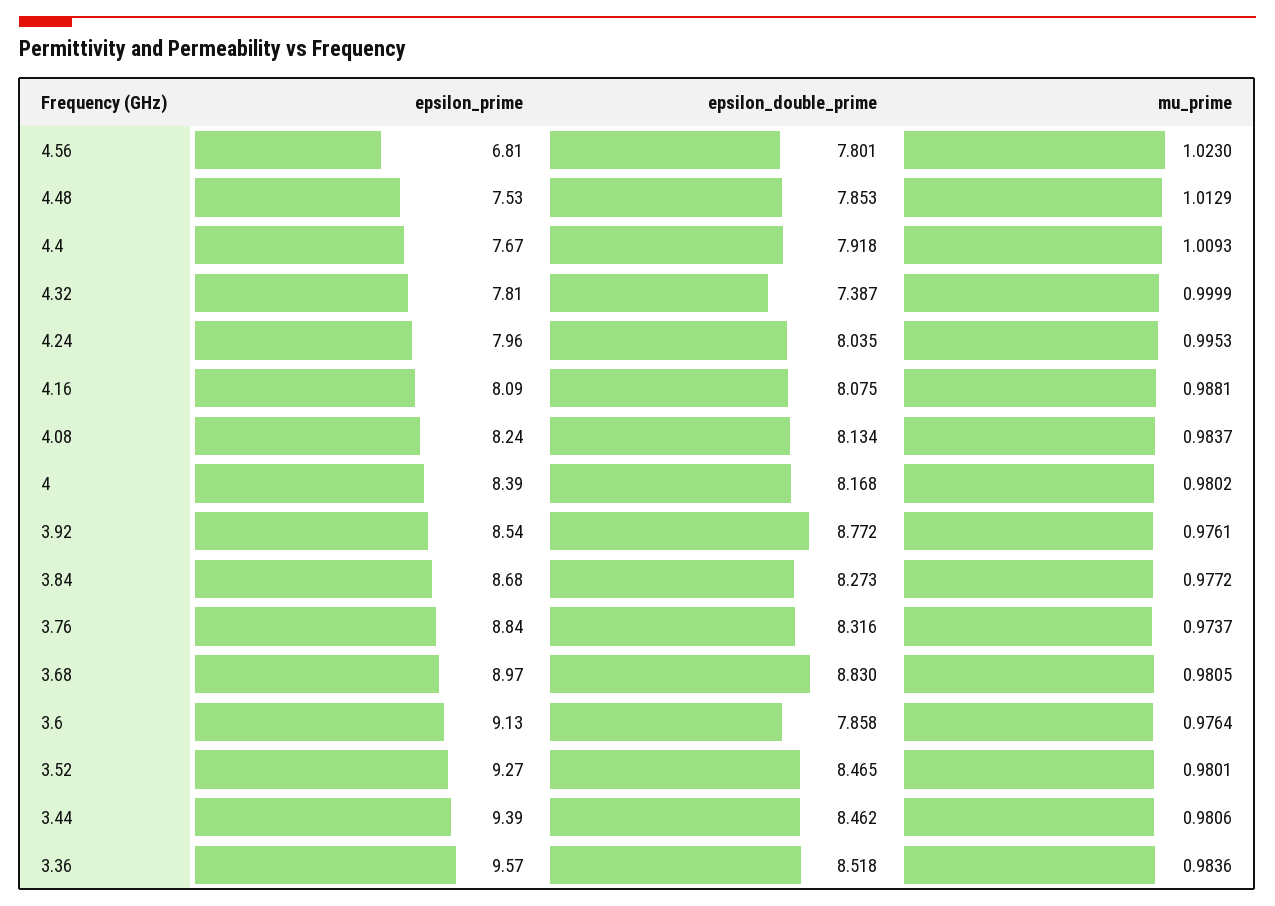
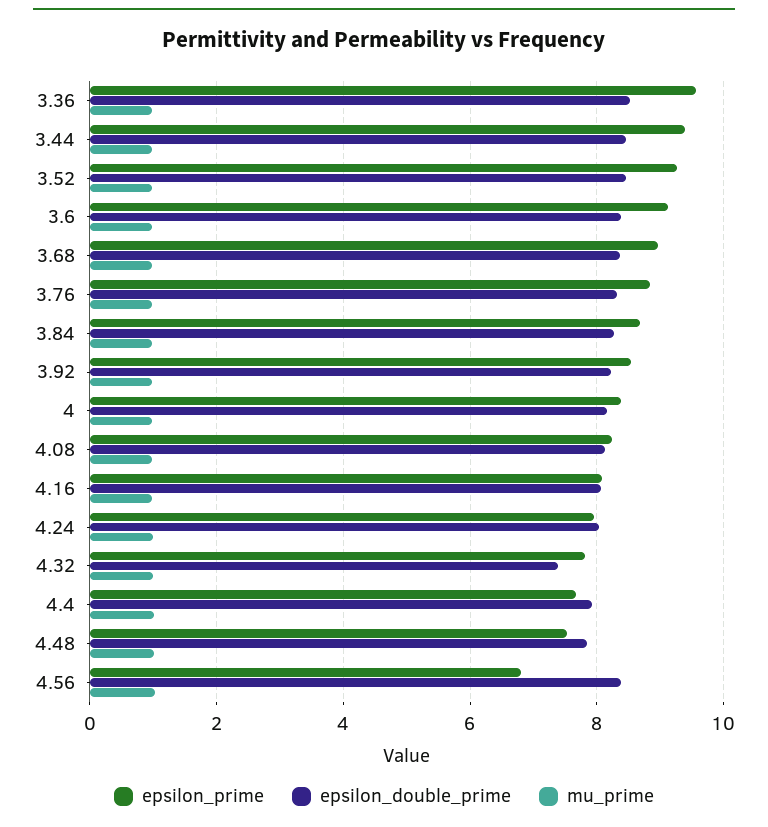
epsilon_double_prime, 4.56: 7.801 -> 8.4
epsilon_double_prime, 3.92: 8.772 -> 8.2
epsilon_double_prime, 3.68: 8.83 -> 8.4
epsilon_double_prime, 3.6: 7.858 -> 8.4

